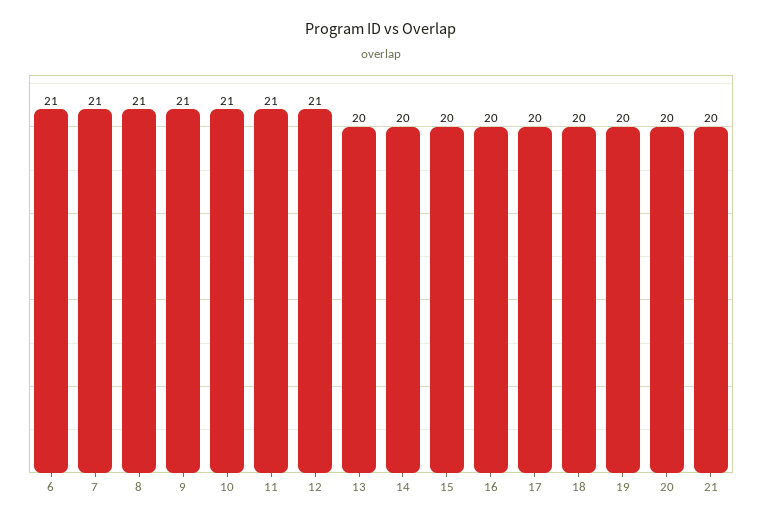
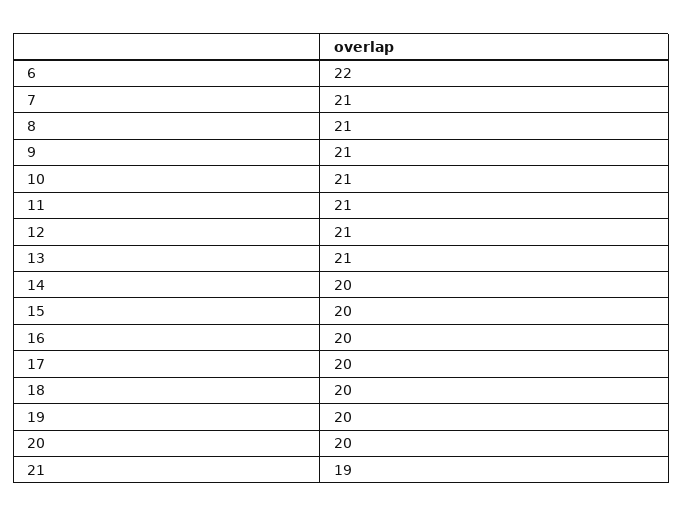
6: 21 -> 22
13: 20 -> 21
21: 20 -> 19

